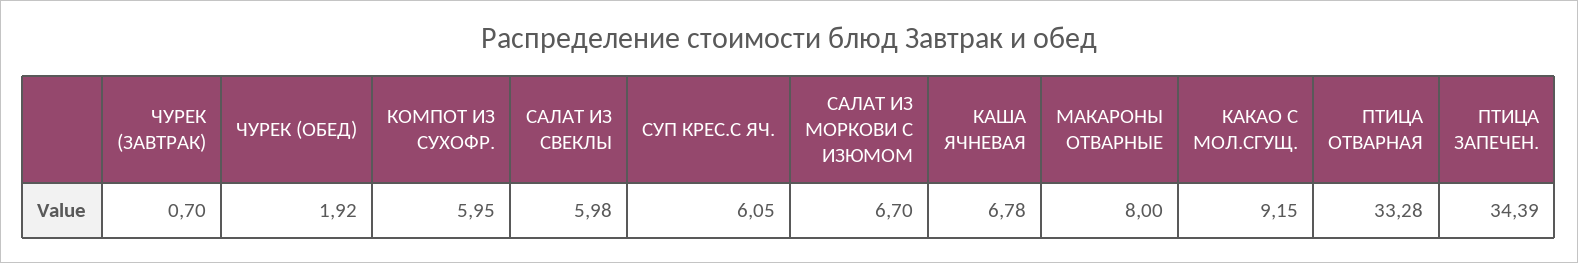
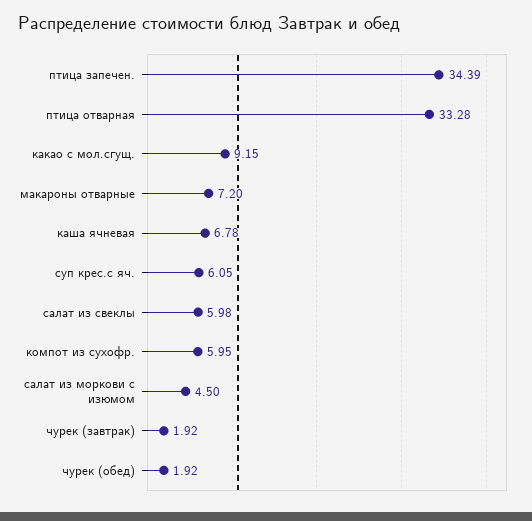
ЧУРЕК (ЗАВТРАК): 0.7 -> 1.92
САЛАТ ИЗ МОРКОВИ С ИЗЮМОМ: 6.7 -> 4.5
МАКАРОНЫ ОТВАРНЫЕ: 8 -> 7.2

